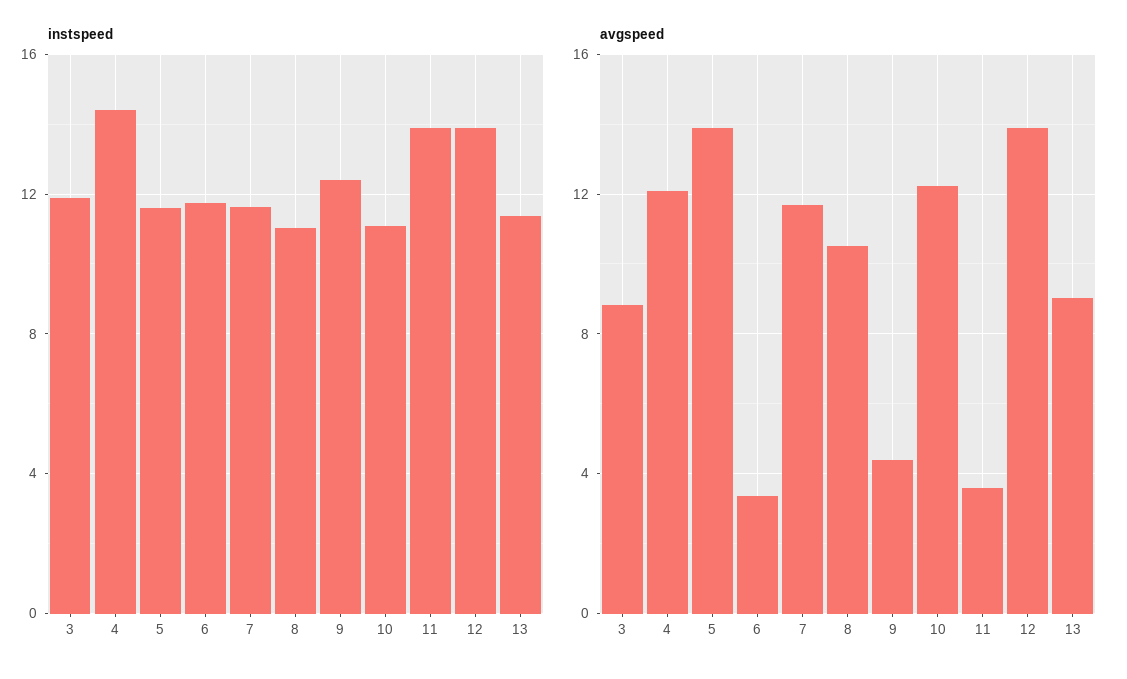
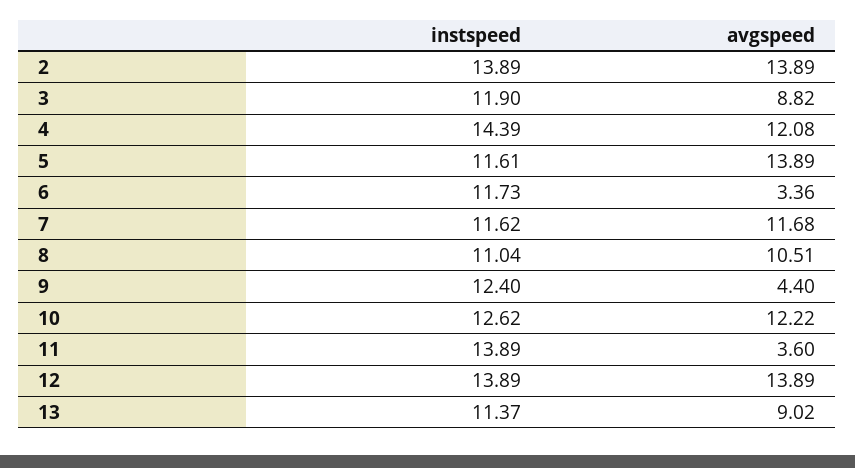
instspeed, 10: 11 -> 12.62
instspeed, 2: none -> 13.89
avgspeed, 2: none -> 13.89

